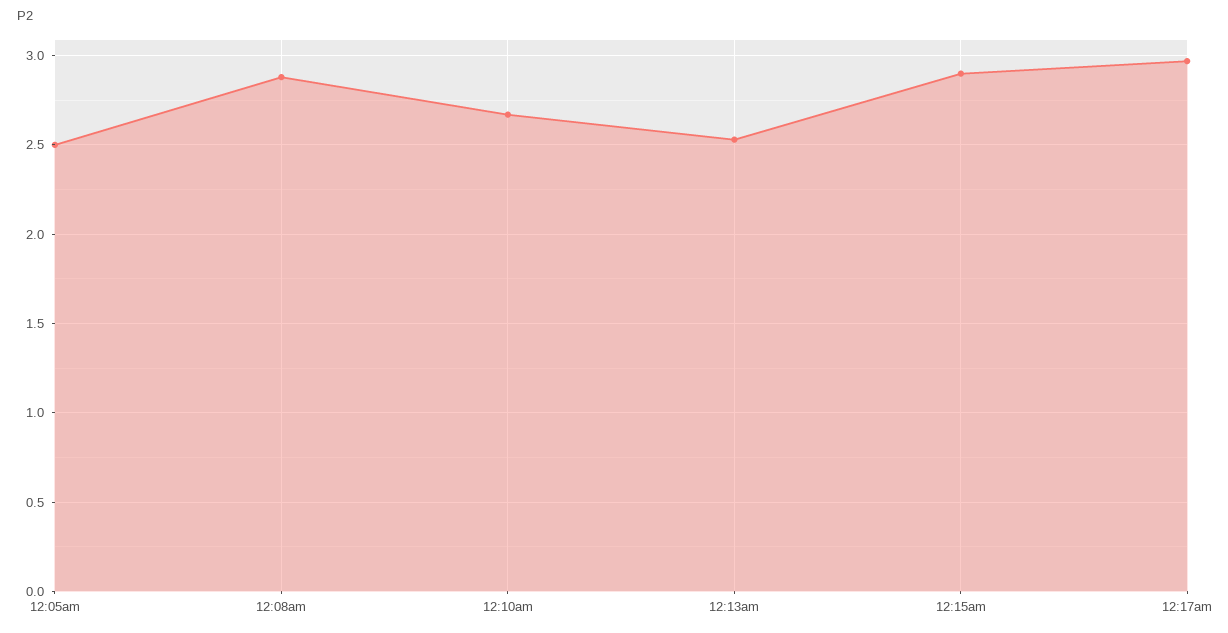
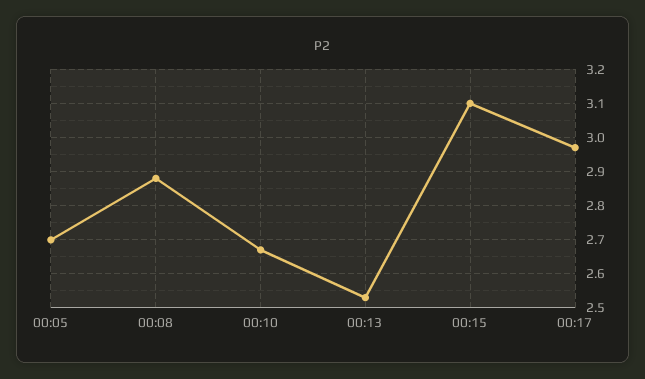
12:05am: 2.5 -> 2.7
12:15am: 2.9 -> 3.1

